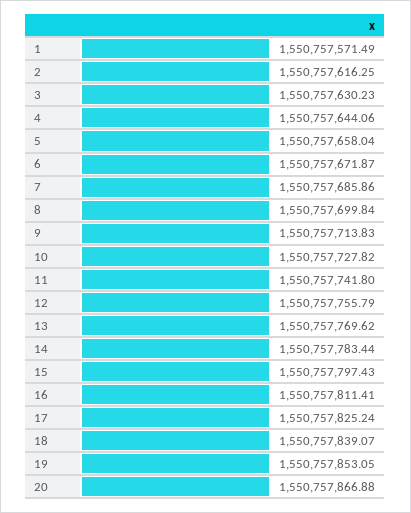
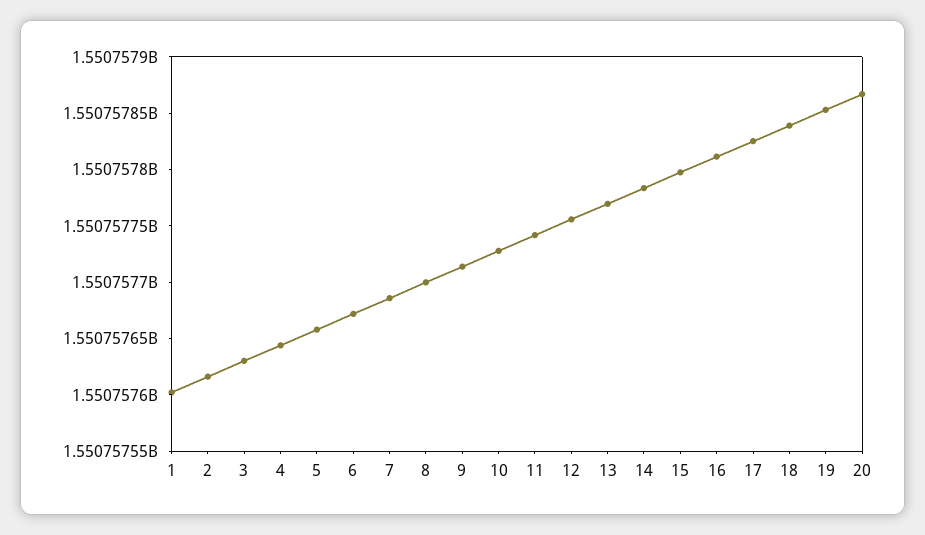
1: 1550757571.49 -> 1550757600

